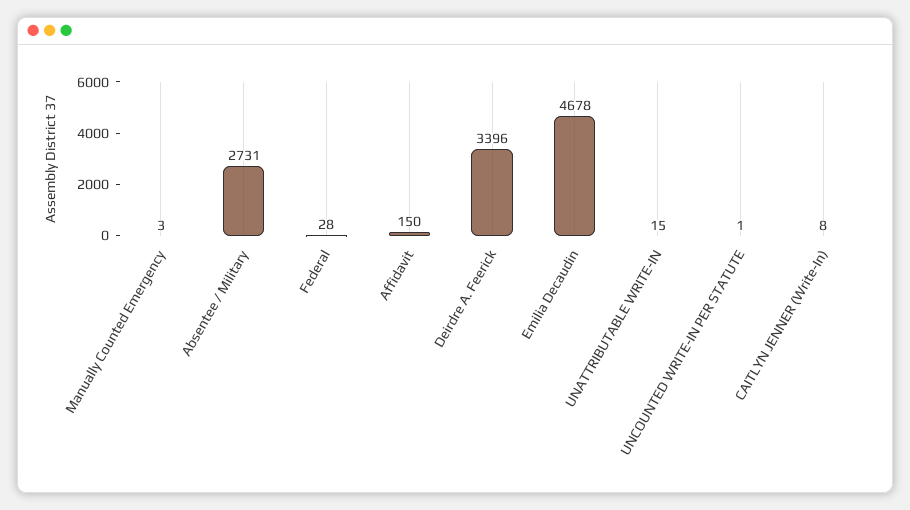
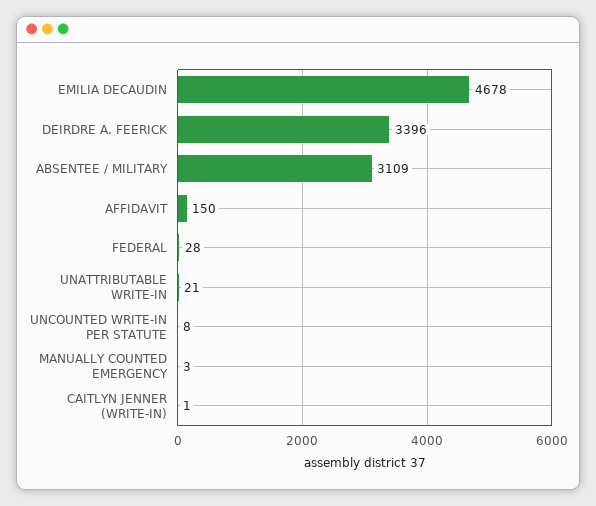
Absentee / Military: 2731 -> 3109
UNATTRIBUTABLE WRITE-IN: 15 -> 21
UNCOUNTED WRITE-IN PER STATUTE: 1 -> 8
CAITLYN JENNER (Write-In): 8 -> 1

